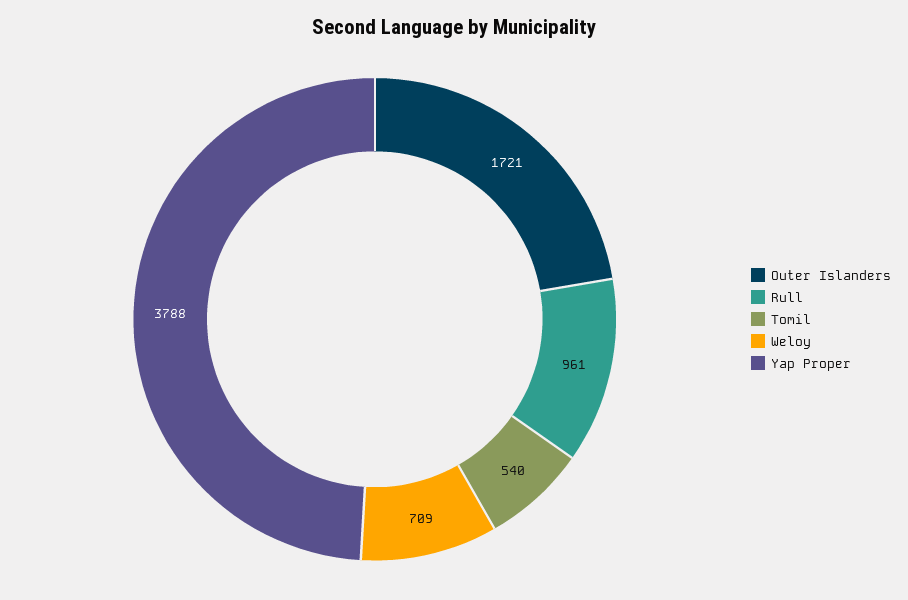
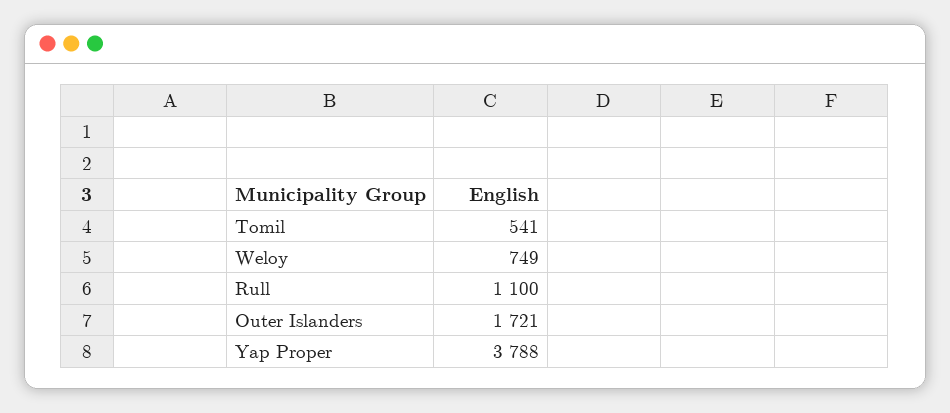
Rull: 961 -> 1100
Tomil: 540 -> 541
Weloy: 709 -> 749

